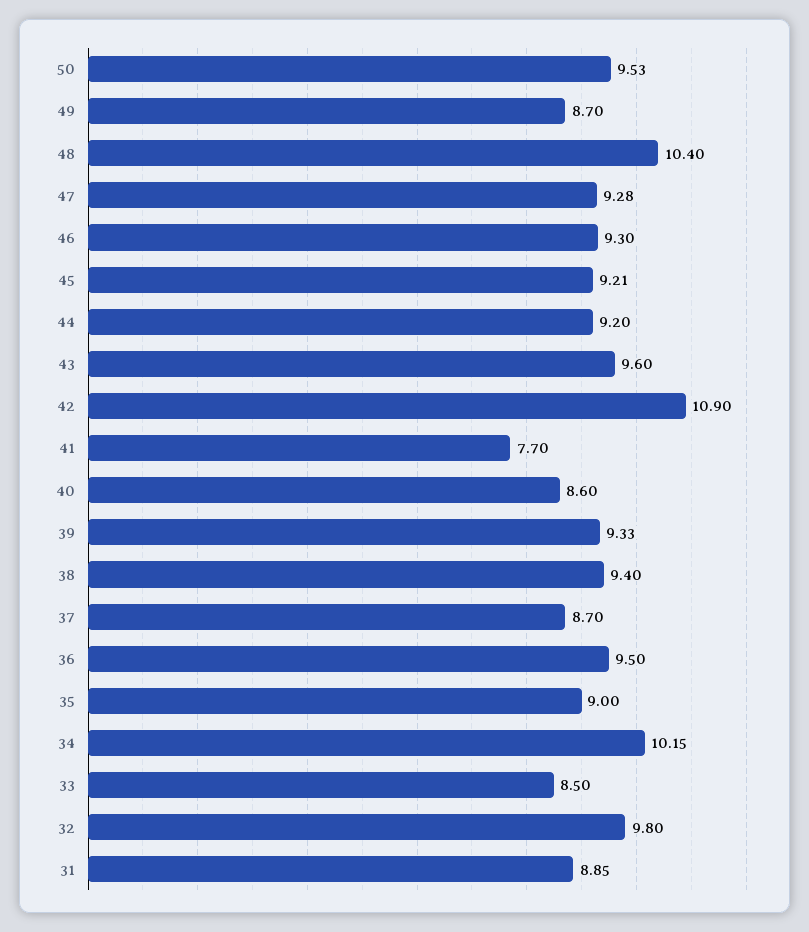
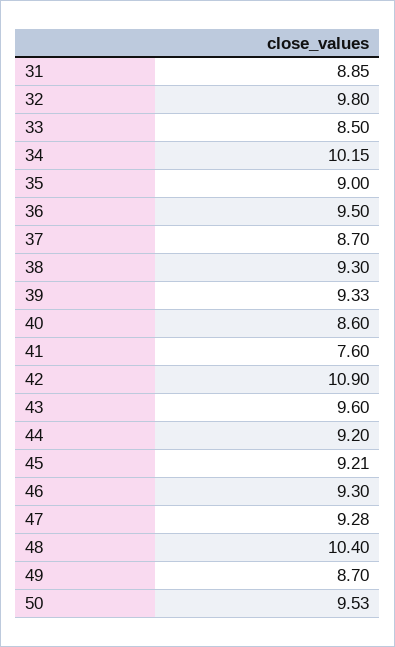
41: 7.7 -> 7.6
38: 9.4 -> 9.3

